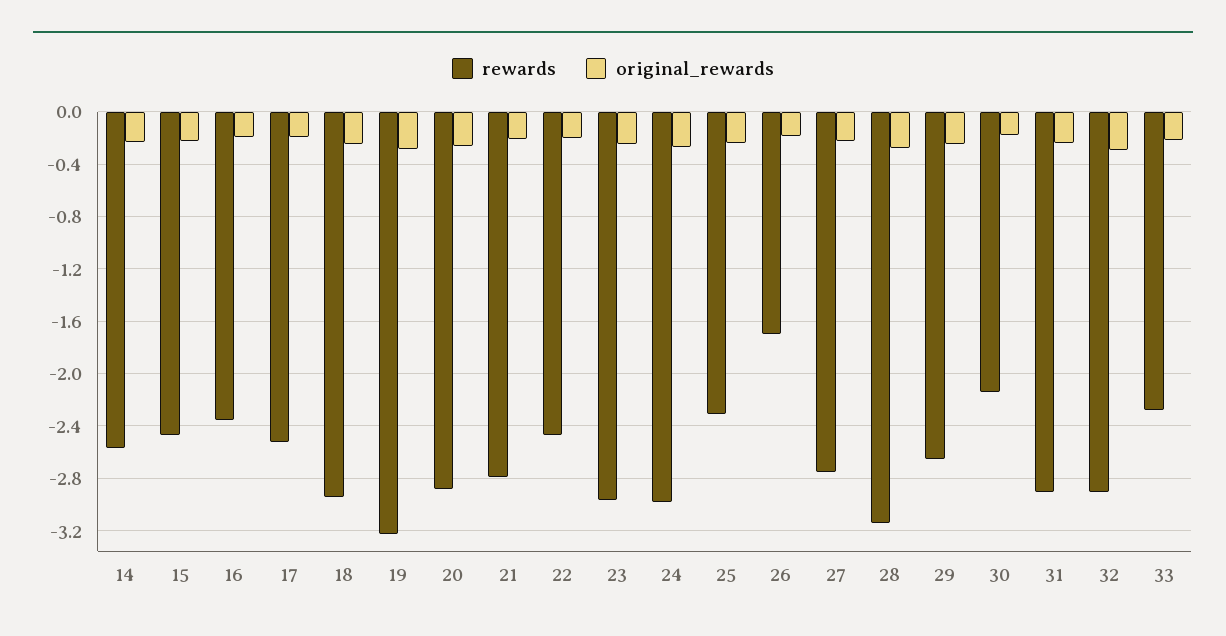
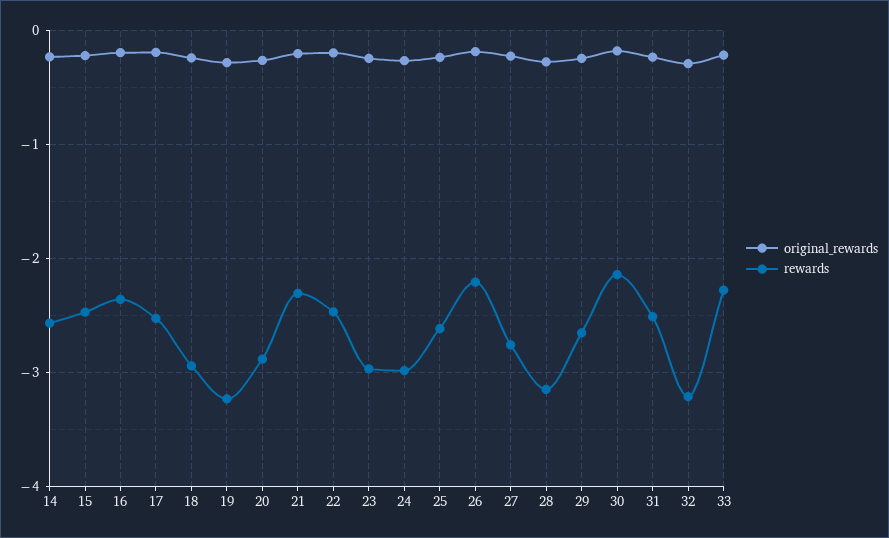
rewards, 21: -2.8 -> -2.3
rewards, 25: -2.3 -> -2.6
rewards, 26: -1.7 -> -2.2
rewards, 31: -2.9 -> -2.5
rewards, 32: -2.9 -> -3.2

